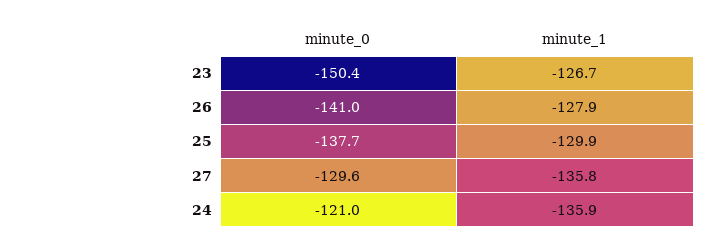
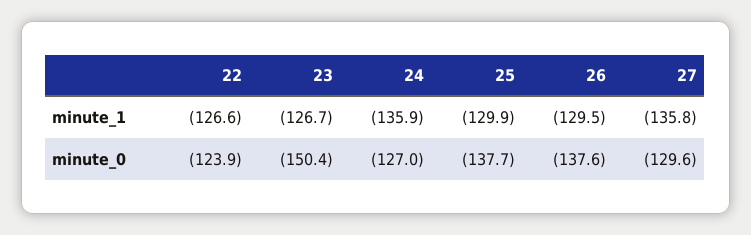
minute_0, 26: -141 -> -137.6
minute_1, 26: -127.9 -> -129.5
minute_0, 24: -121 -> -127
minute_1, 22: none -> -126.6
minute_0, 22: none -> -123.9

